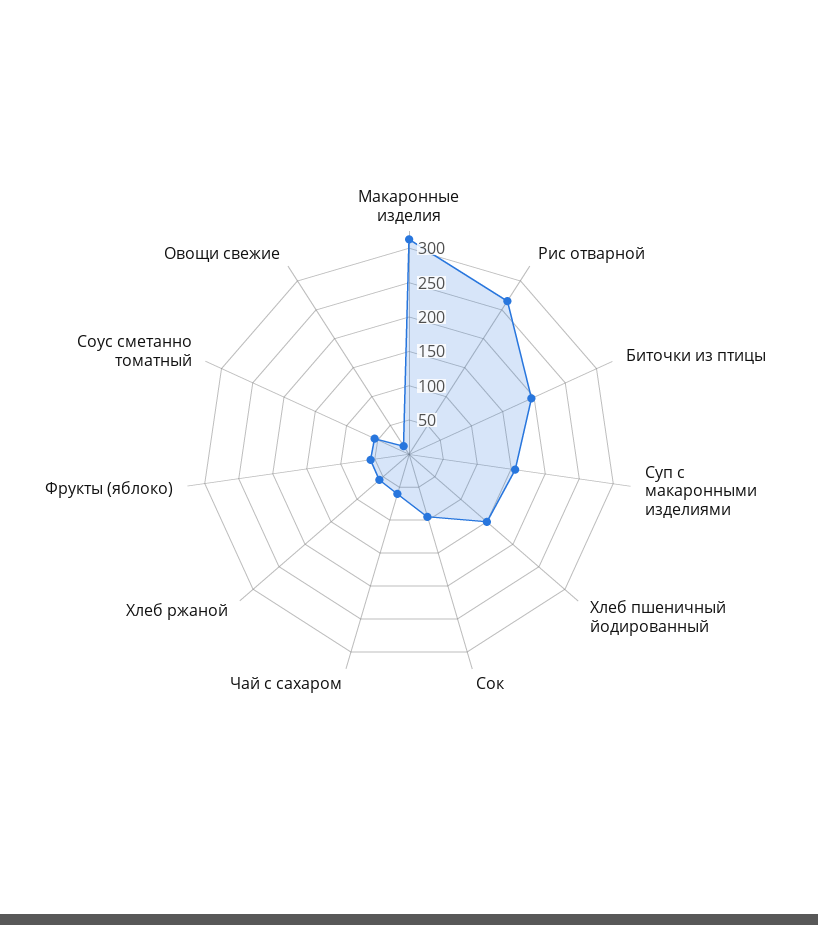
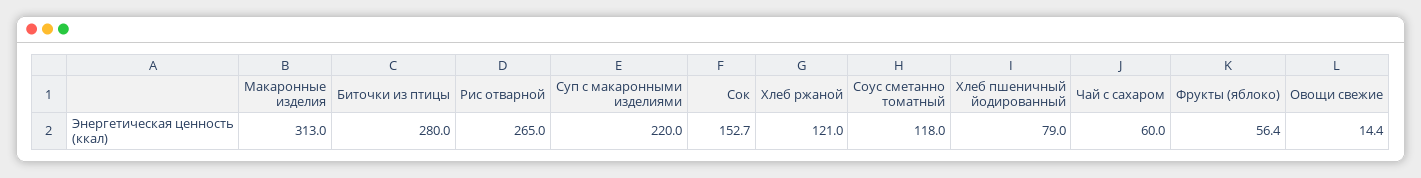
Биточки из птицы: 200 -> 280
Суп с макаронными изделиями: 150 -> 220
Хлеб пшеничный йодированный: 150 -> 79
Сок: 100 -> 152.7
Хлеб ржаной: 50 -> 121
Соус сметанно томатный: 50 -> 118

